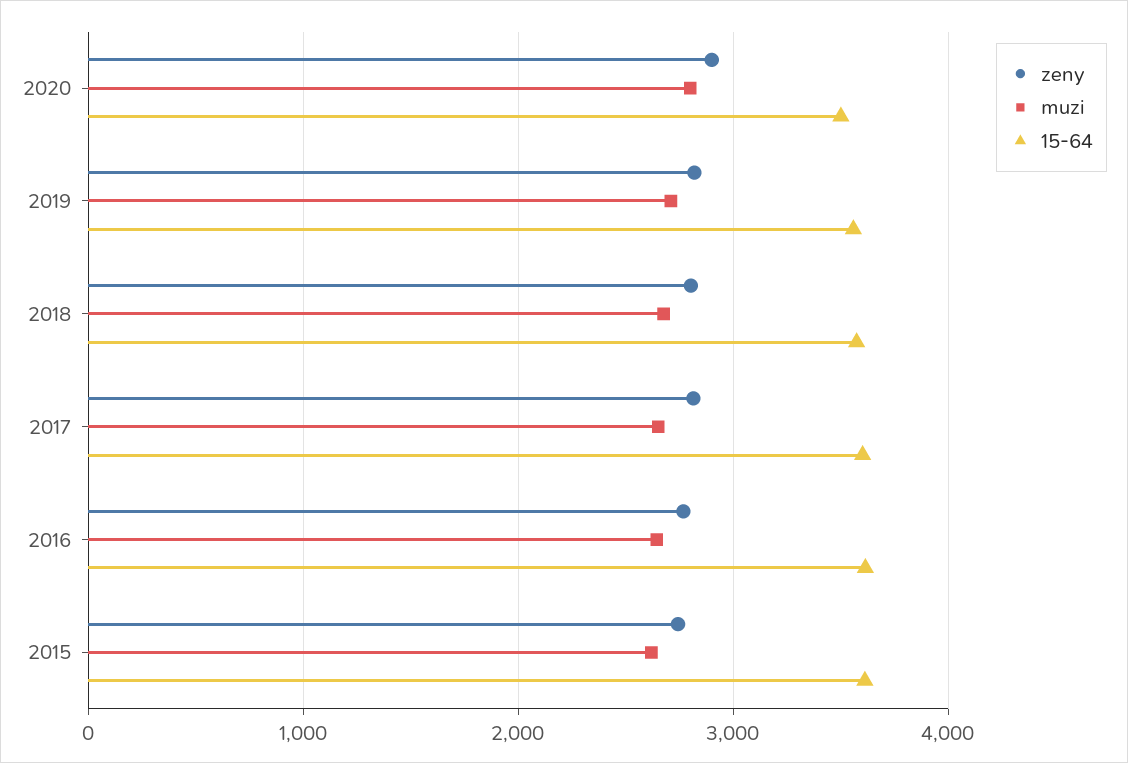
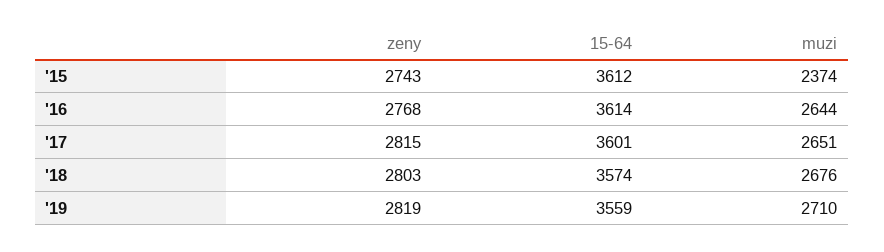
zeny, 2020: 2900 -> none
muzi, 2020: 2800 -> none
15-64, 2020: 3500 -> none
muzi, 2015: 2600 -> 2374

